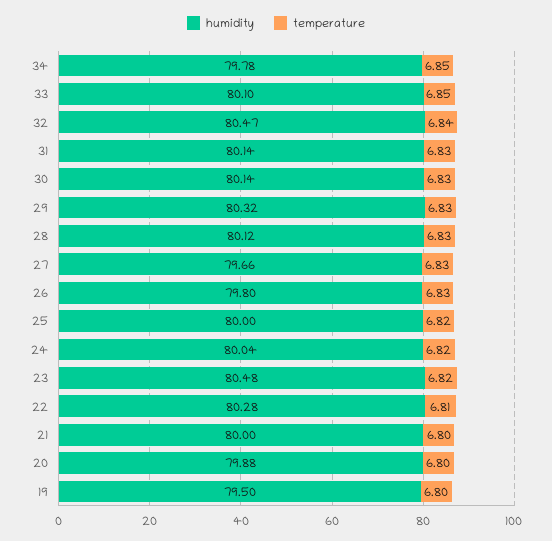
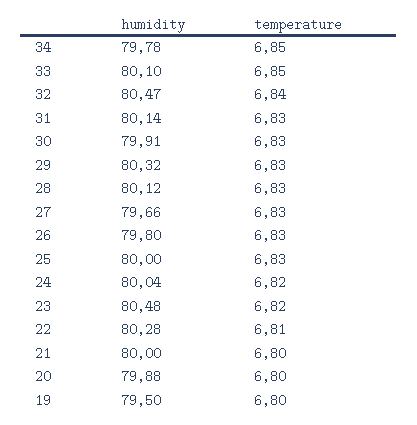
humidity, 30: 80.14 -> 79.91
temperature, 25: 6.82 -> 6.83

